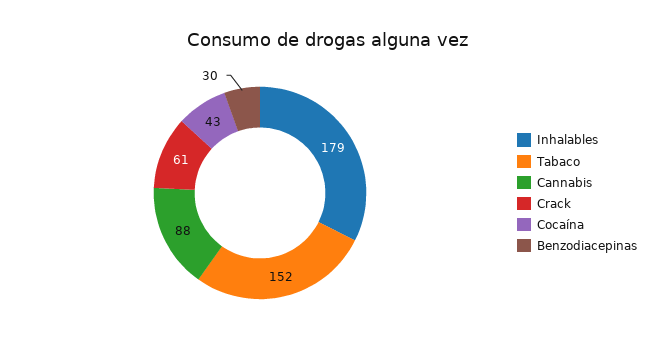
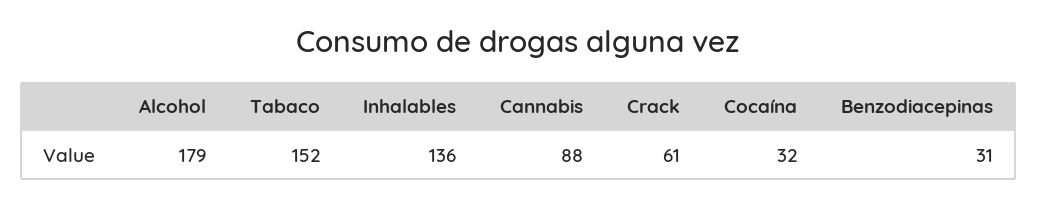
Inhalables: 179 -> 136
Cocaína: 43 -> 32
Benzodiacepinas: 30 -> 31
Alcohol: none -> 179

